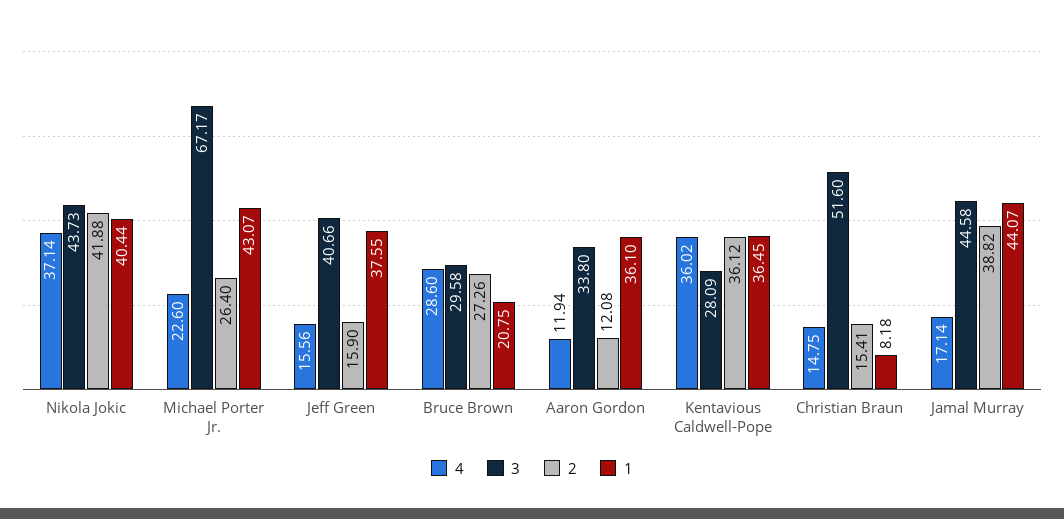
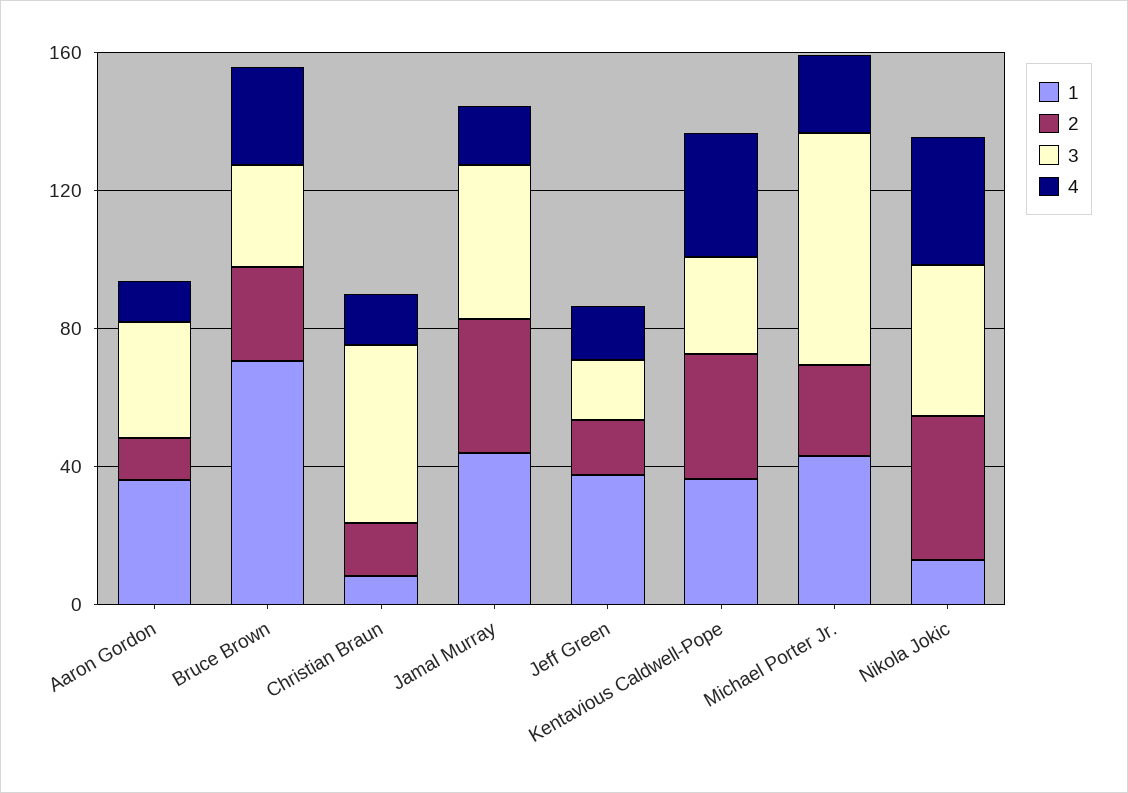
1, Nikola Jokic: 40.44 -> 10
3, Jeff Green: 40.66 -> 20
1, Bruce Brown: 20.75 -> 70

